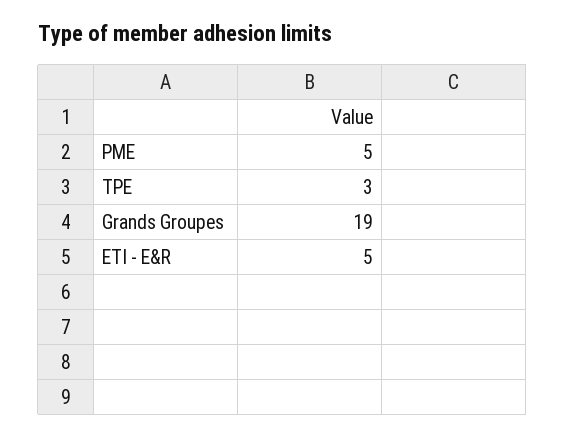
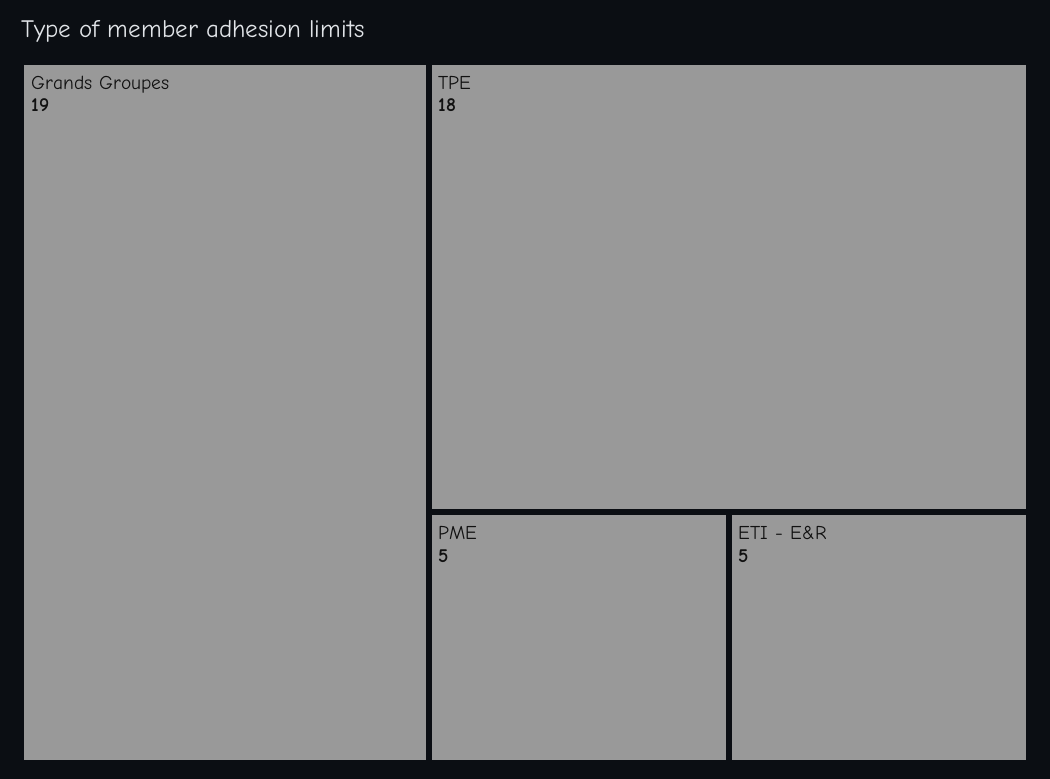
TPE: 3 -> 18

